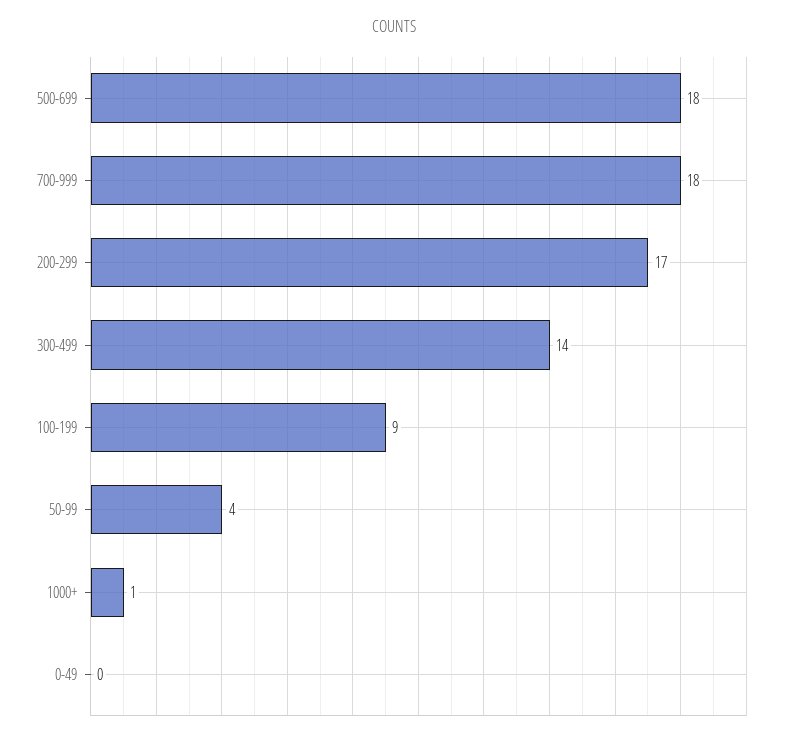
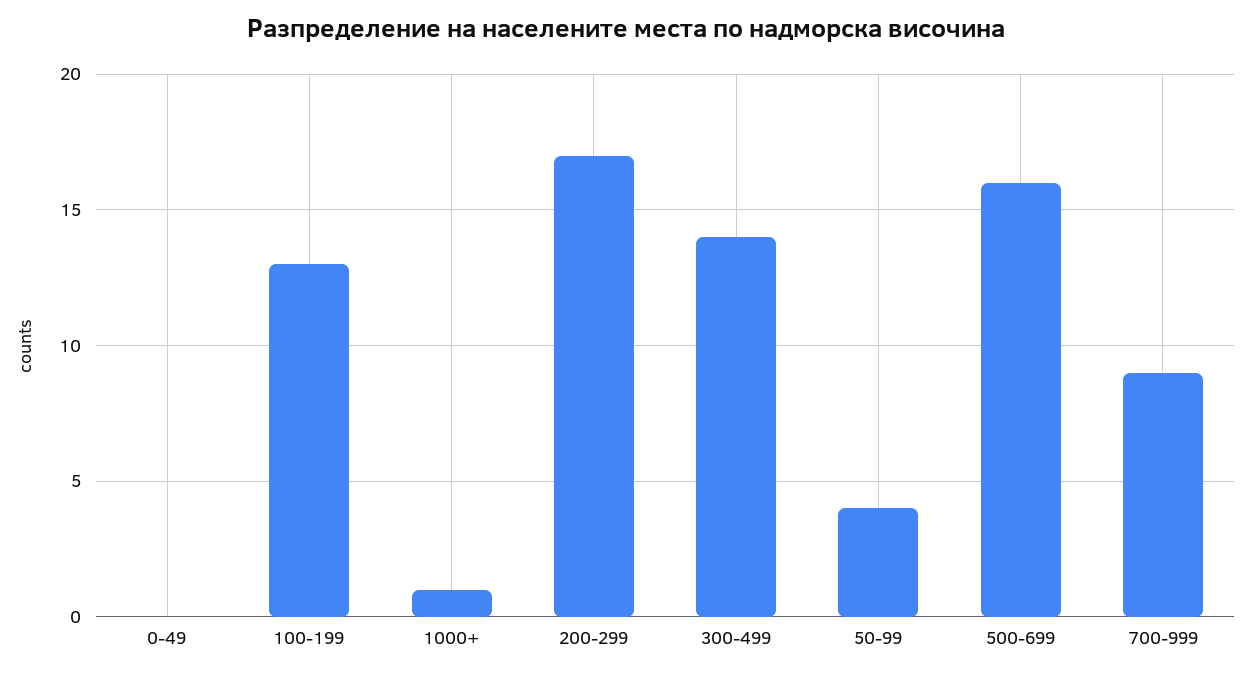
500-699: 18 -> 16
700-999: 18 -> 9
100-199: 9 -> 13

